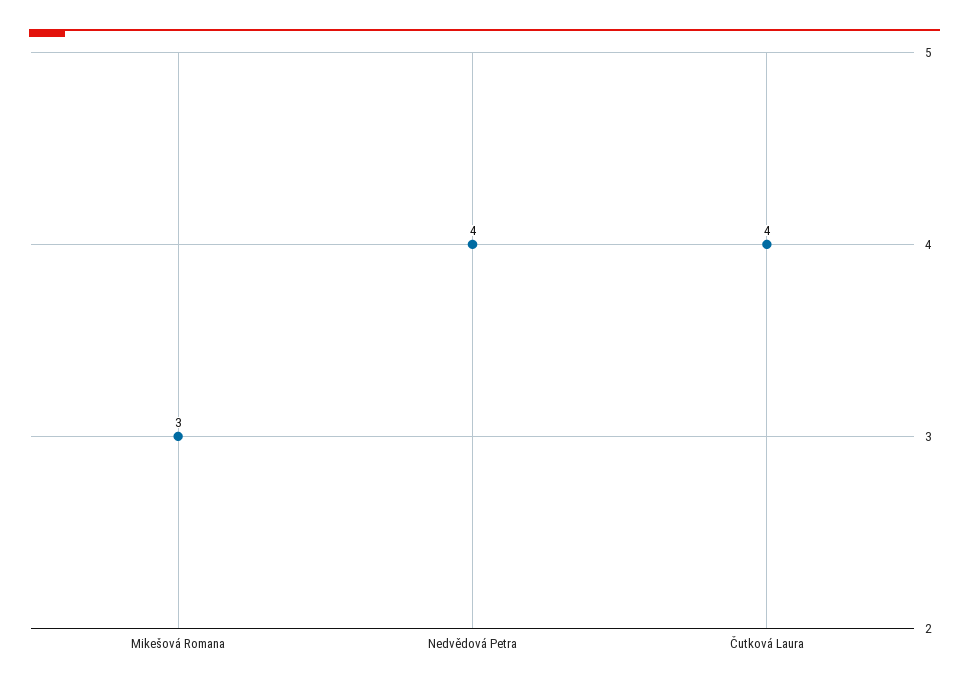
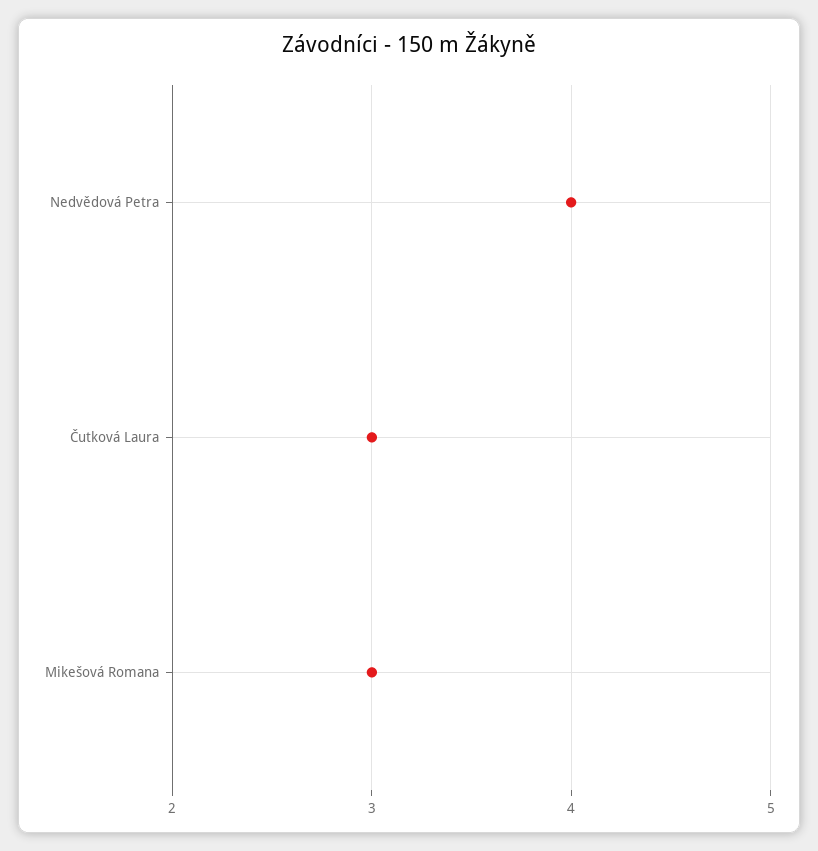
Čutková Laura: 4 -> 3

